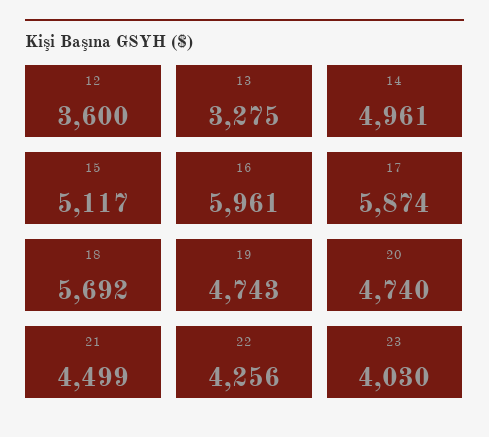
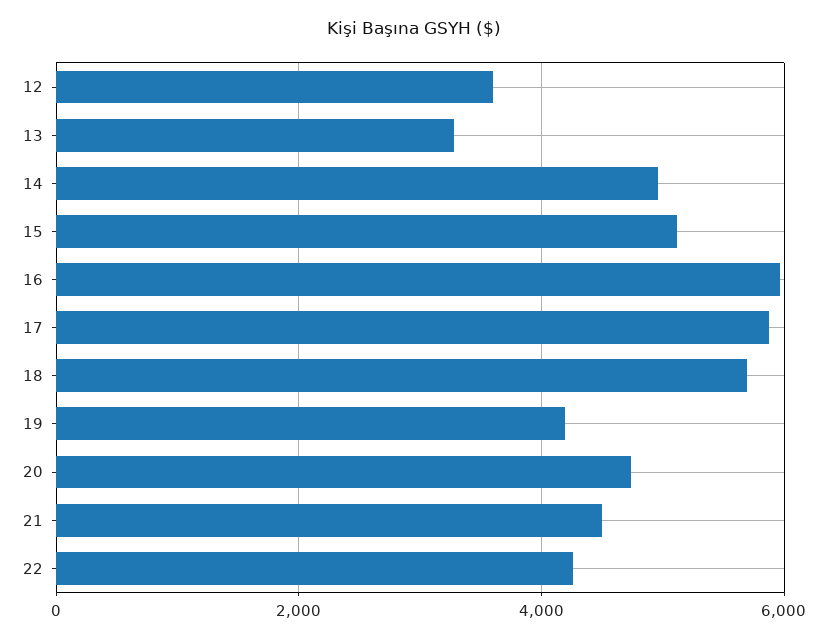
19: 4743 -> 4200
23: 4030 -> none

